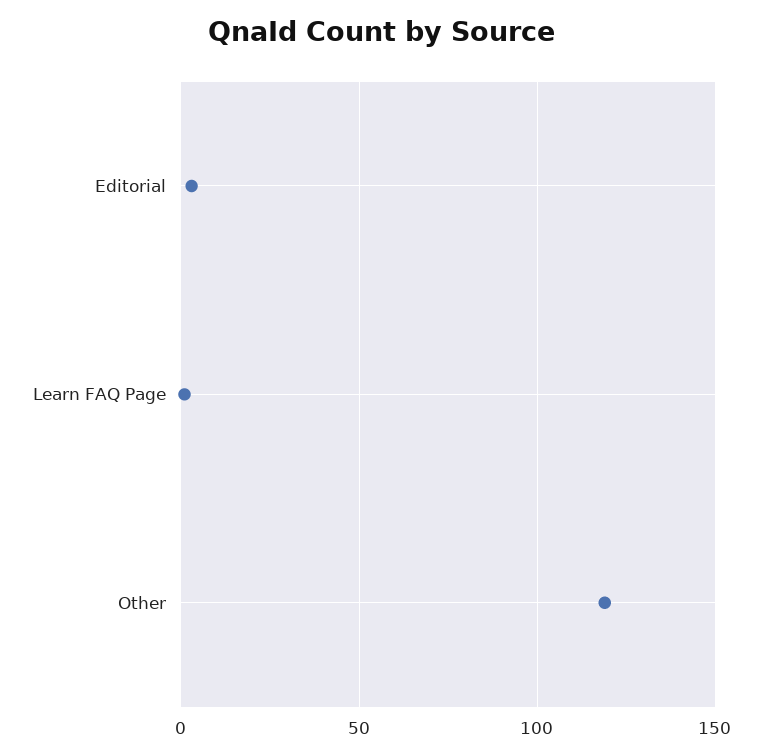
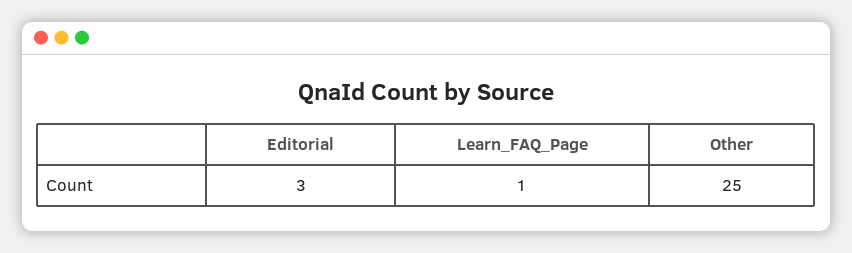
Other: 120 -> 25

